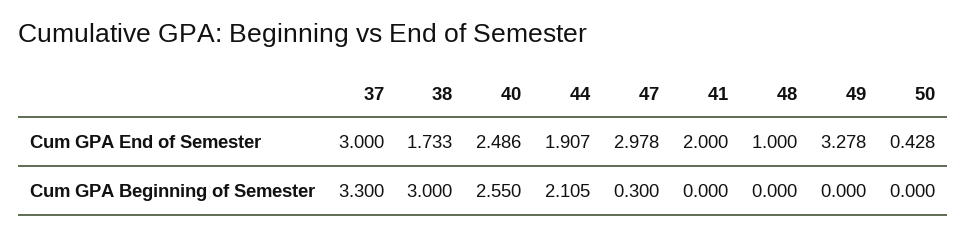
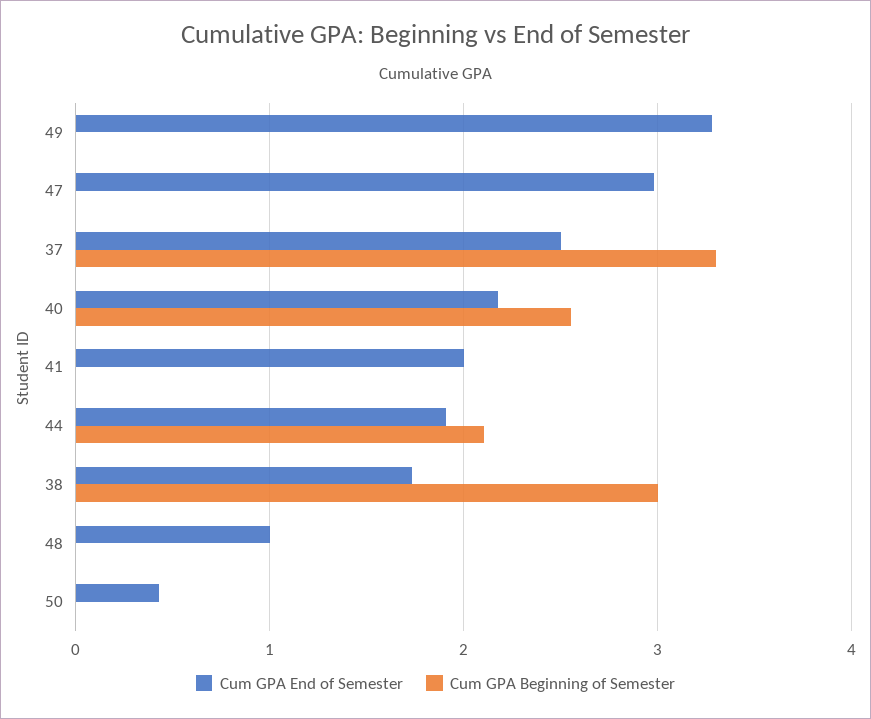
Cum GPA End of Semester, 37: 3 -> 2.5
Cum GPA End of Semester, 40: 2.486 -> 2.2
Cum GPA Beginning of Semester, 47: 0.3 -> 0

